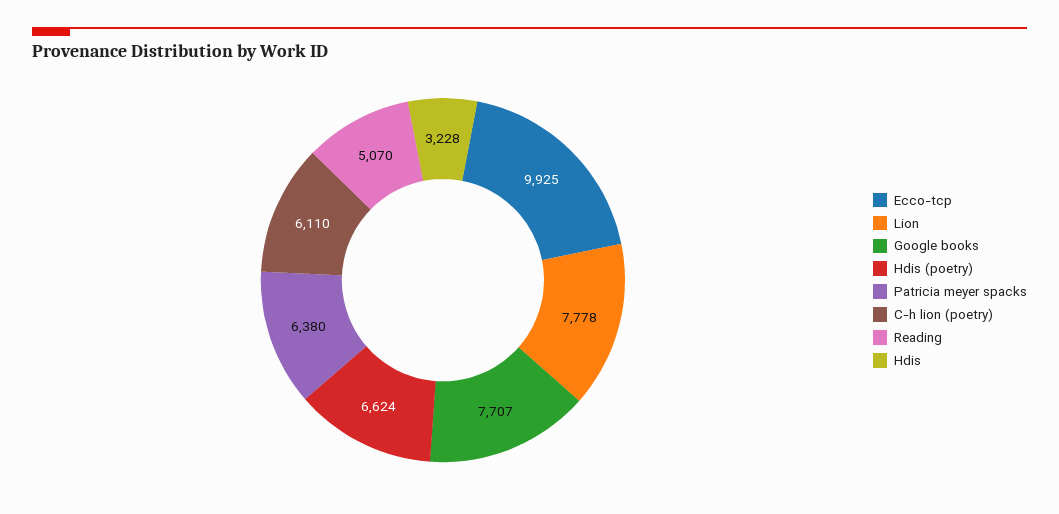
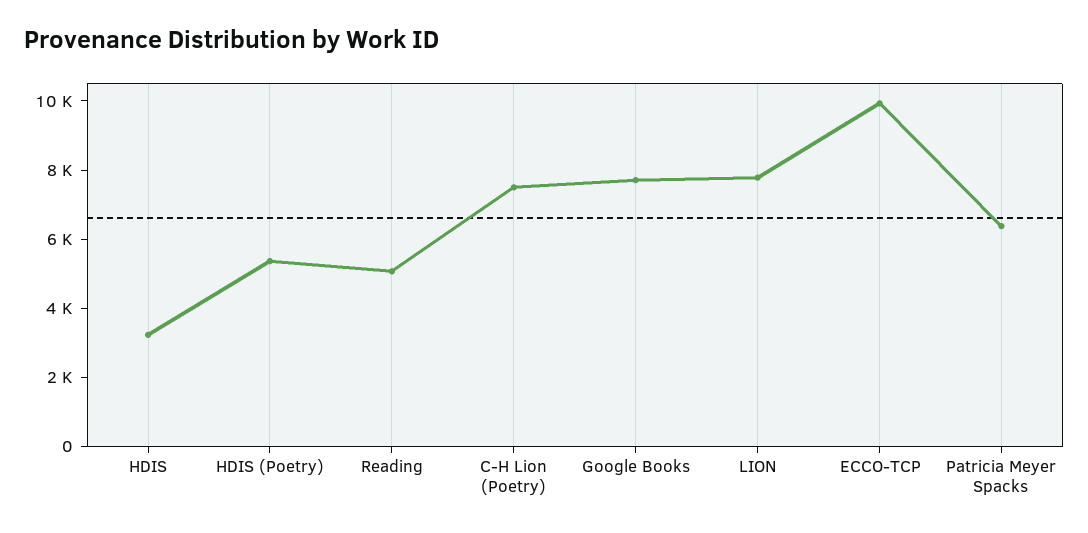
Hdis (poetry): 6624 -> 5500
C-h lion (poetry): 6110 -> 7500

